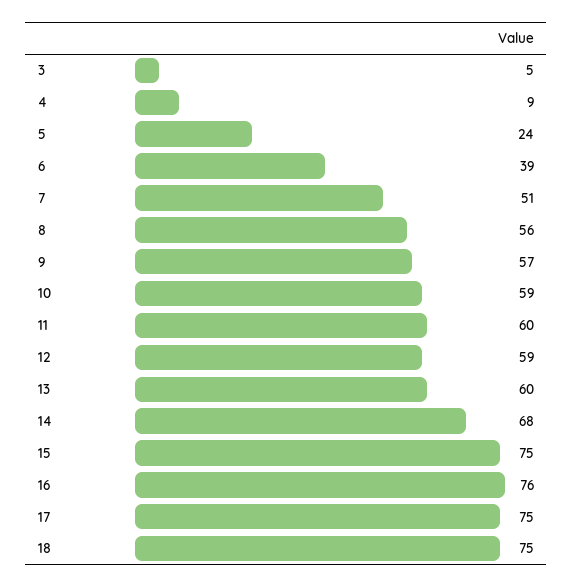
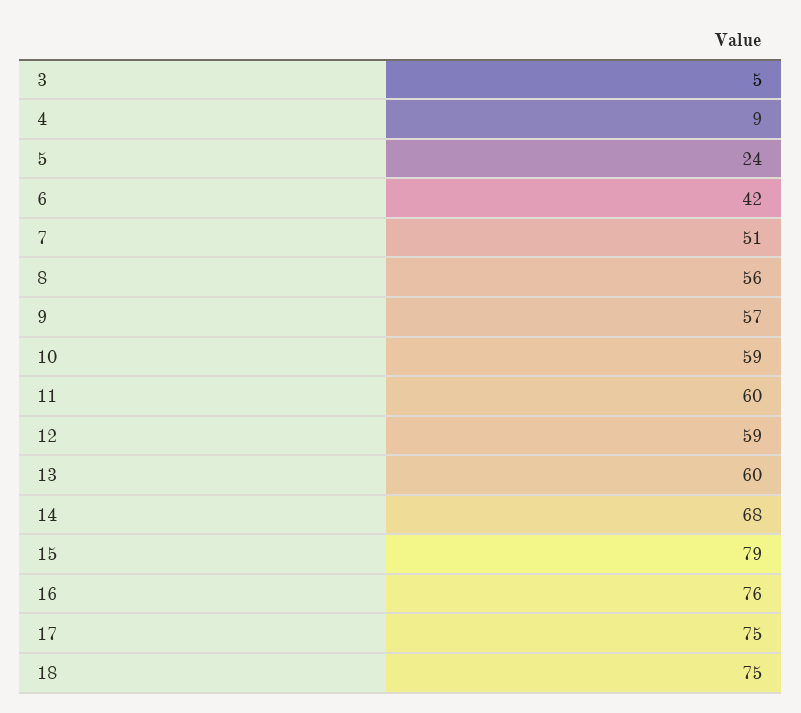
6: 39 -> 42
15: 75 -> 79

